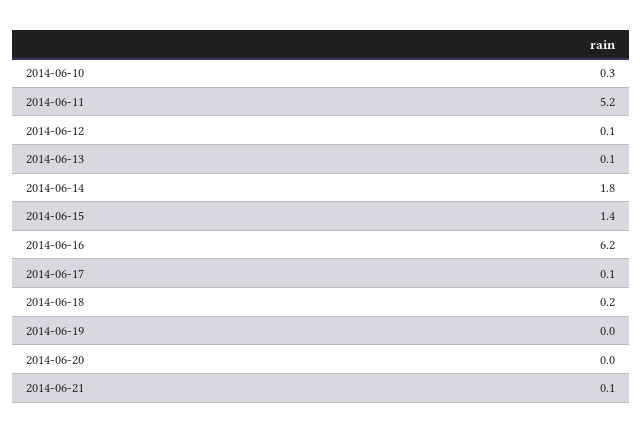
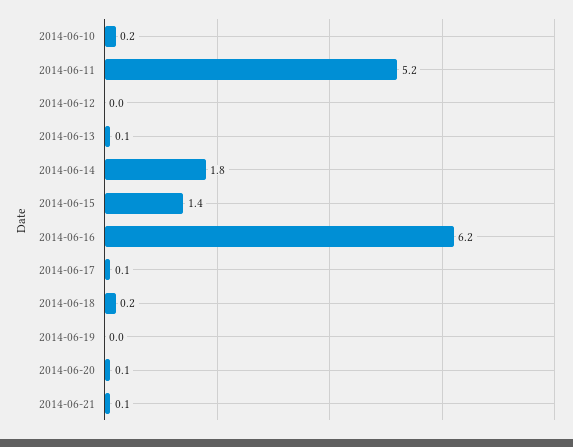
2014-06-10: 0.3 -> 0.2
2014-06-12: 0.1 -> 0
2014-06-20: 0 -> 0.1

